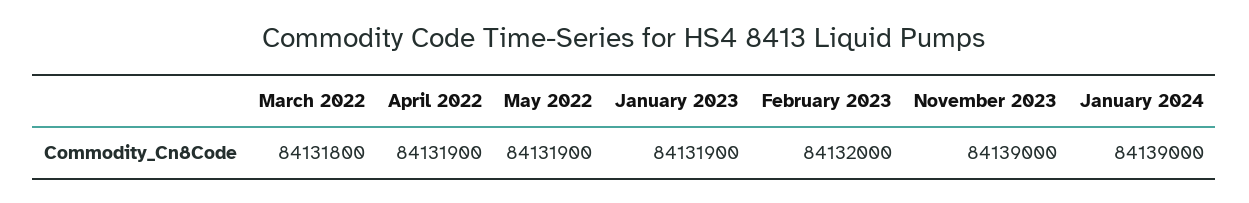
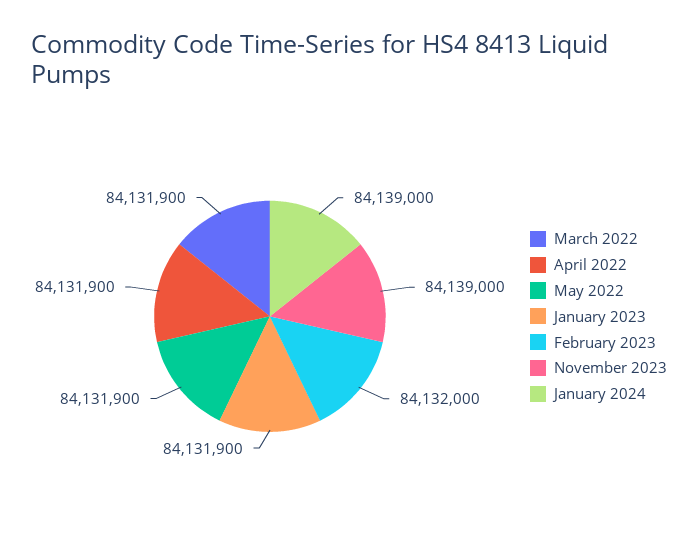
March 2022: 84131800 -> 84131900

